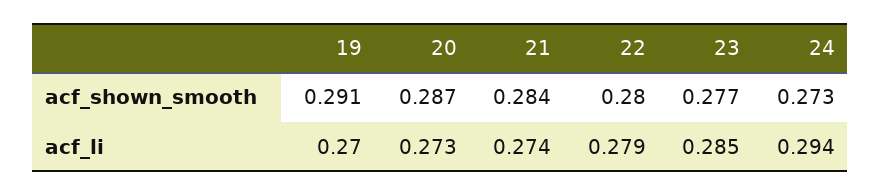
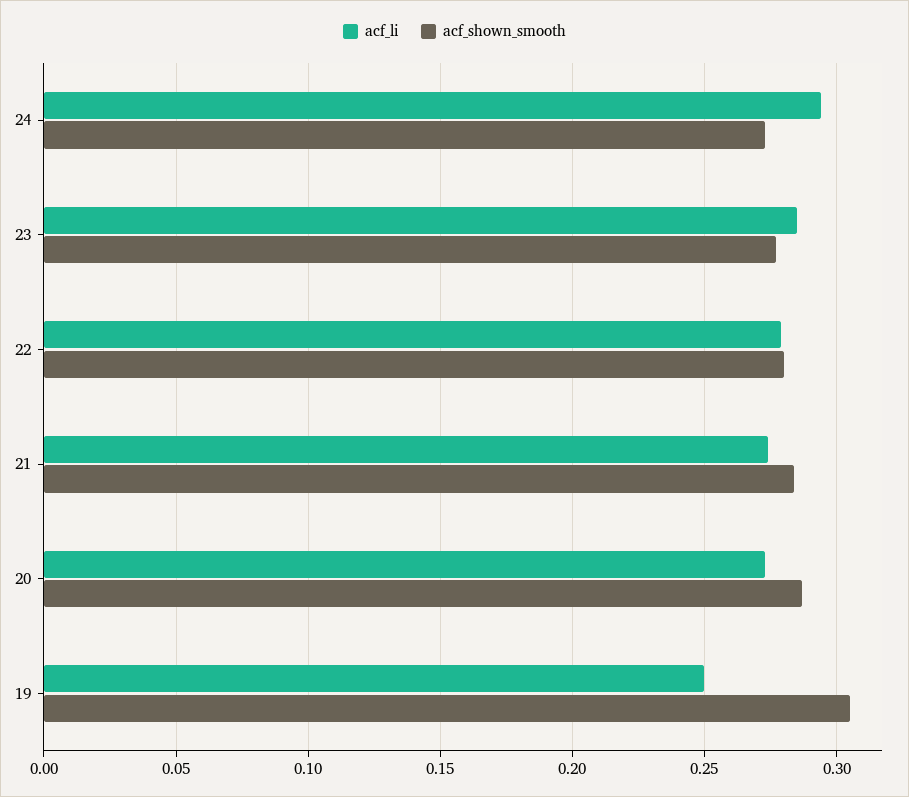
acf_shown_smooth, 19: 0.291 -> 0.305
acf_li, 19: 0.27 -> 0.25

